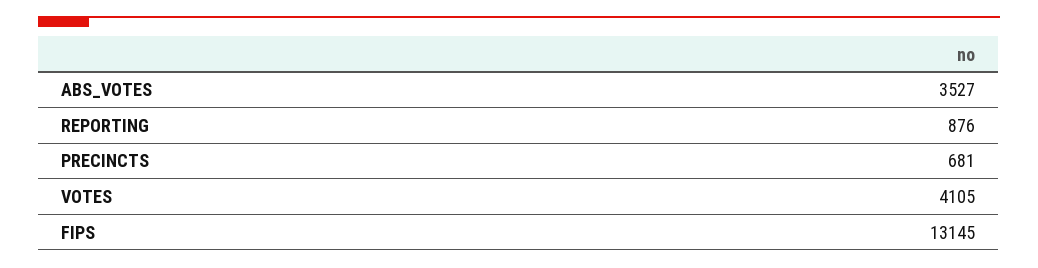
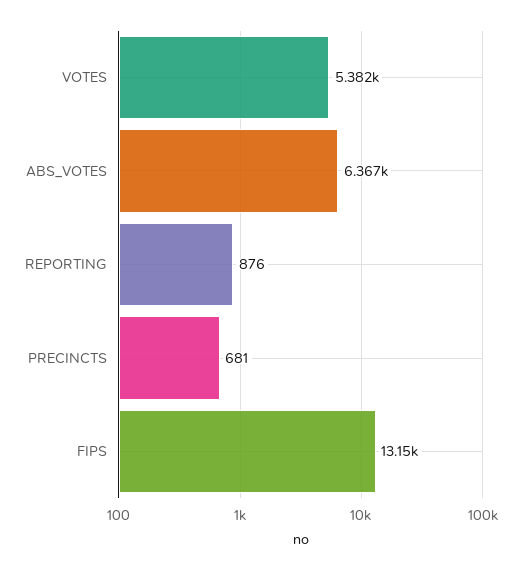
ABS_VOTES: 3527 -> 6367
VOTES: 4105 -> 5382

